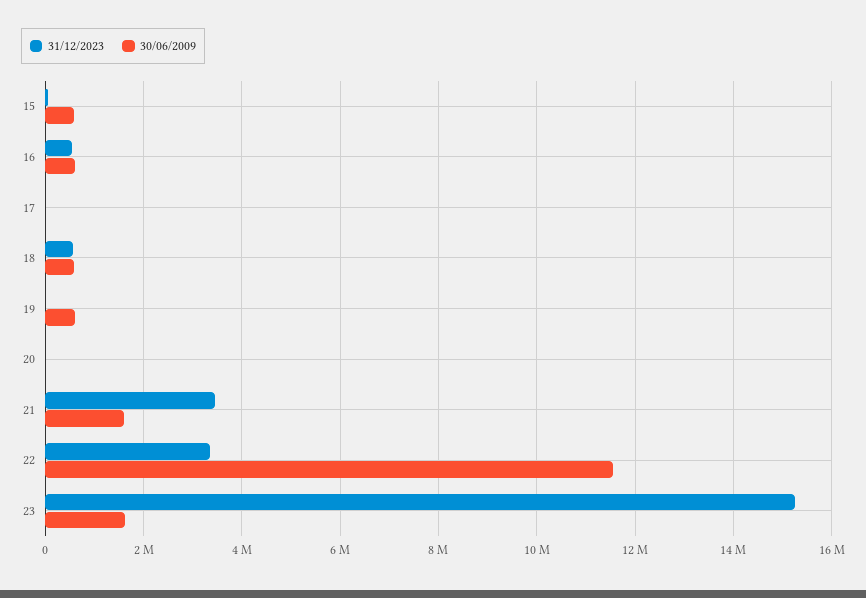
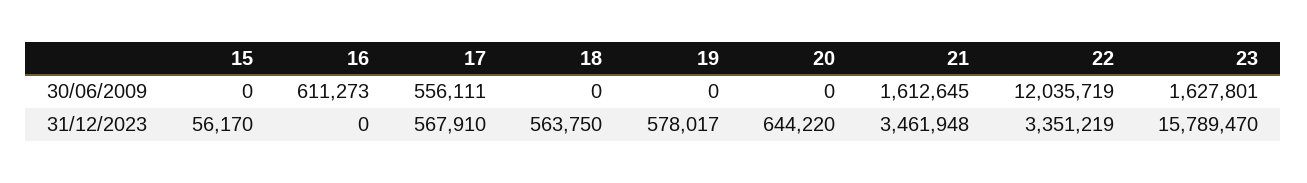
30/06/2009, 15: 600000 -> 0
31/12/2023, 16: 600000 -> 0
31/12/2023, 17: 0 -> 567910
30/06/2009, 17: 0 -> 556111
30/06/2009, 18: 600000 -> 0
31/12/2023, 19: 0 -> 578017
30/06/2009, 19: 600000 -> 0
31/12/2023, 20: 0 -> 644220
30/06/2009, 22: 11600000 -> 12035719
31/12/2023, 23: 15200000 -> 15789470

